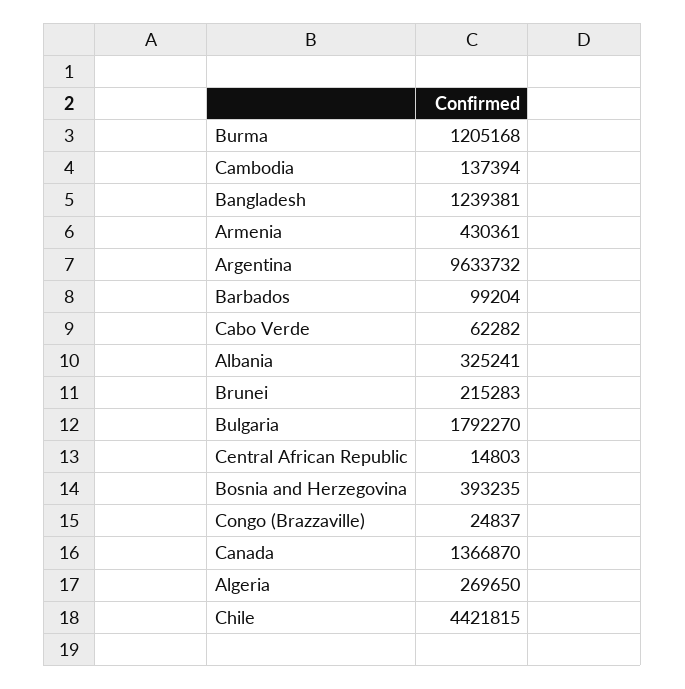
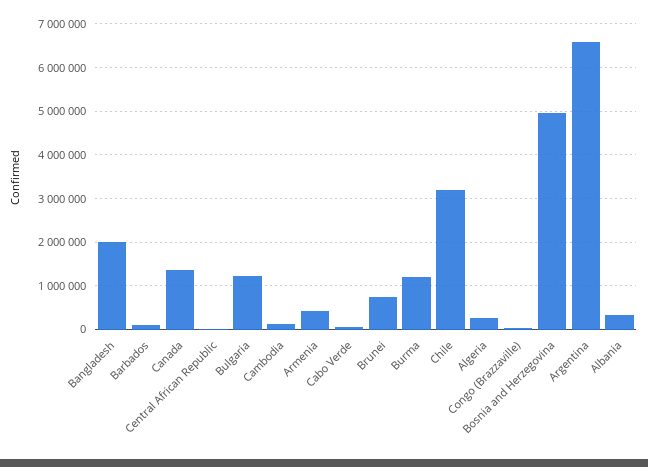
Bangladesh: 1239381 -> 2000000
Argentina: 9633732 -> 6600000
Brunei: 215283 -> 800000
Bulgaria: 1792270 -> 1200000
Bosnia and Herzegovina: 393235 -> 5000000
Chile: 4421815 -> 3200000

